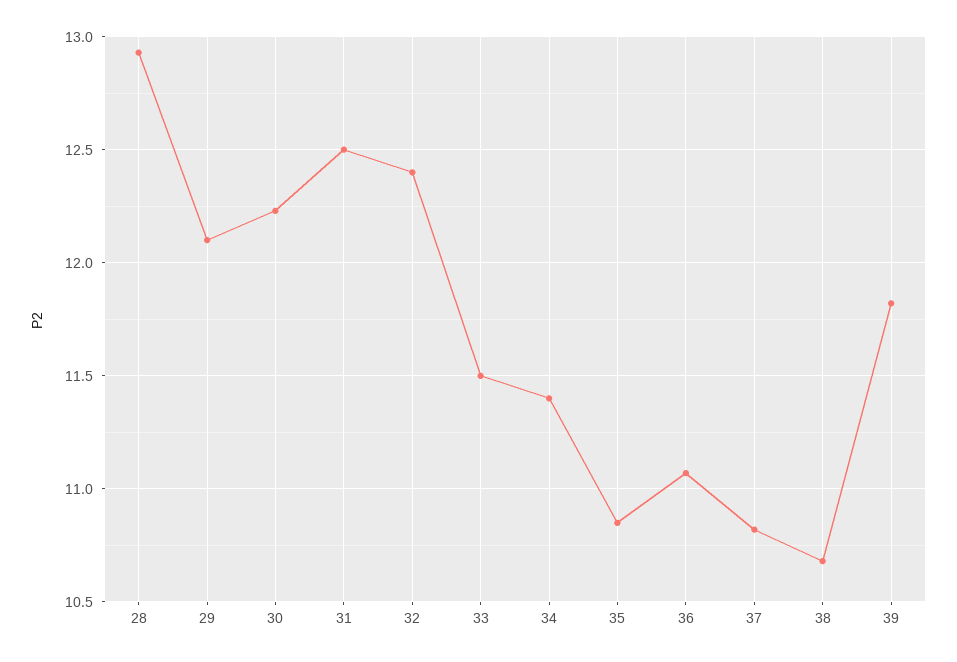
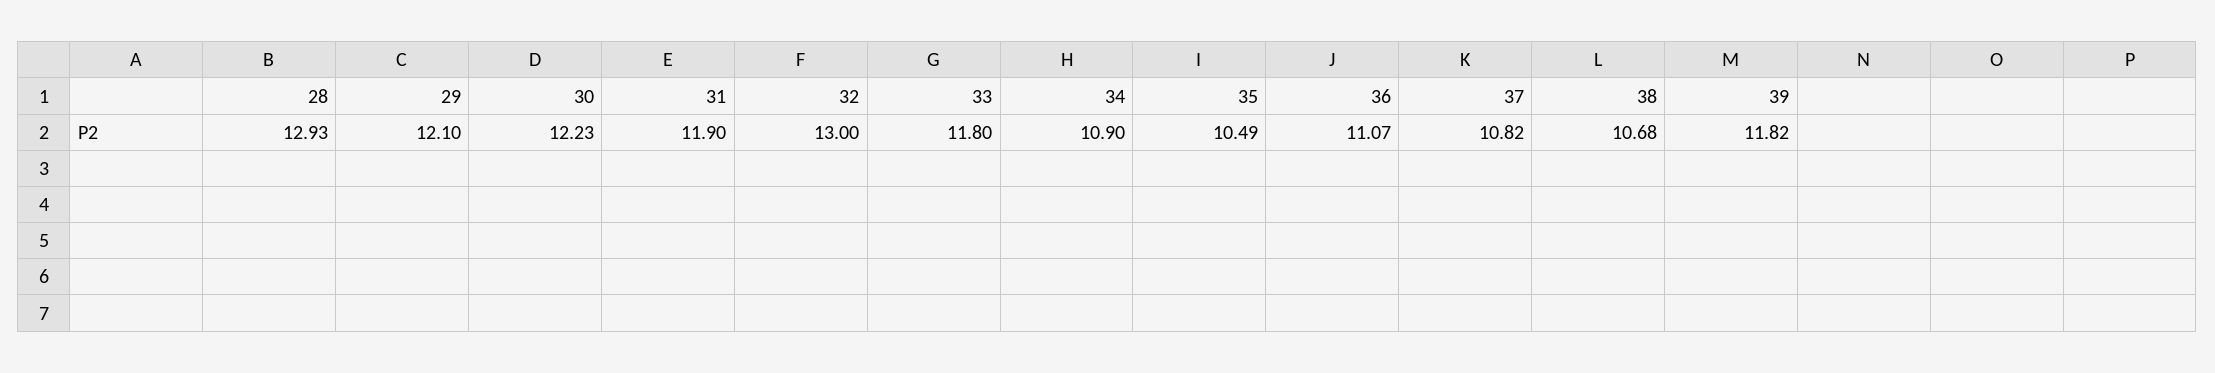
31: 12.5 -> 11.9
32: 12.4 -> 13
33: 11.5 -> 11.8
34: 11.4 -> 10.9
35: 10.85 -> 10.49

